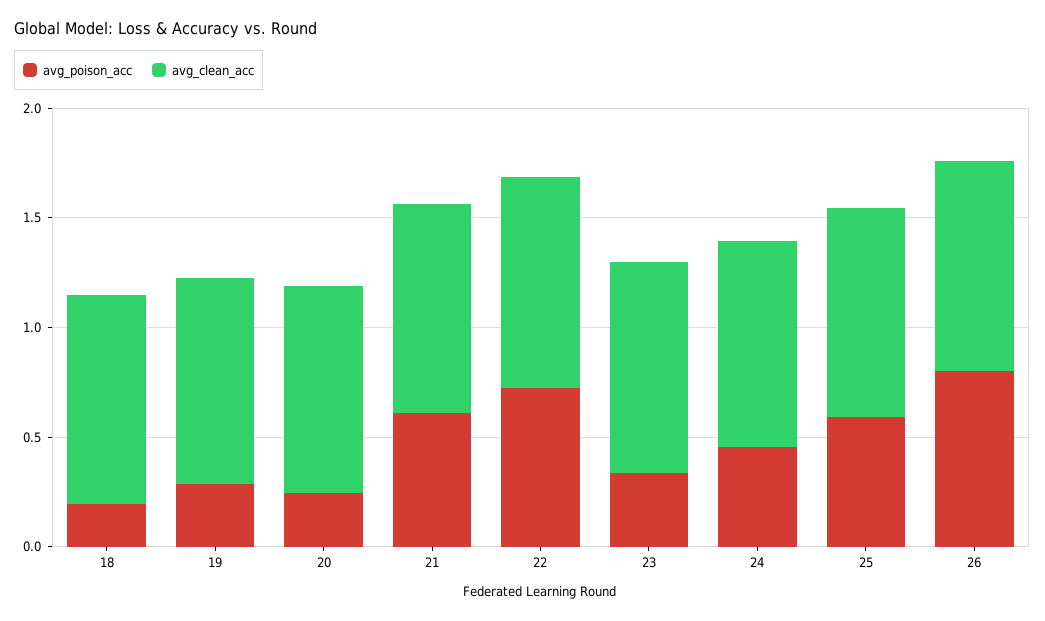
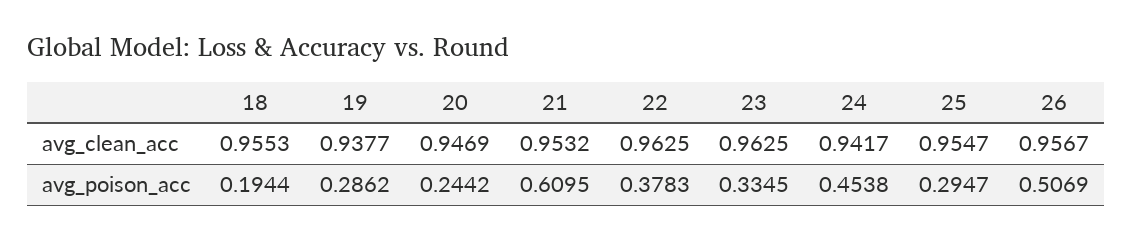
avg_poison_acc, 22: 0.7 -> 0.3783
avg_poison_acc, 25: 0.6 -> 0.2947
avg_poison_acc, 26: 0.8 -> 0.5069

